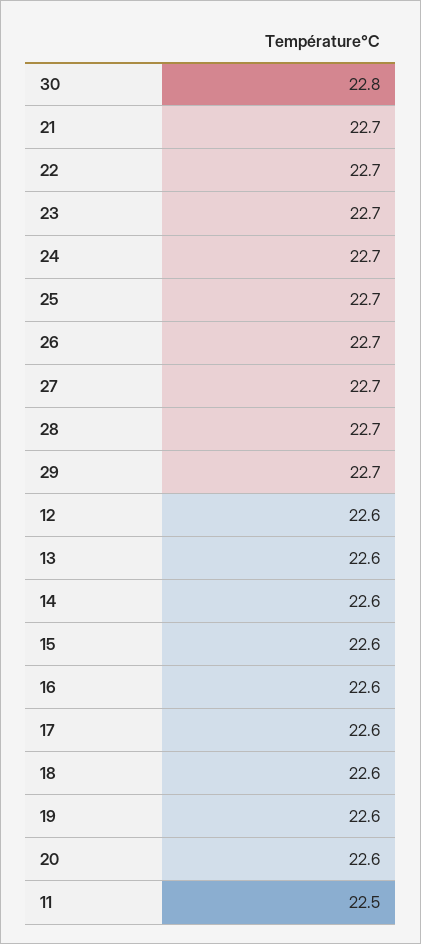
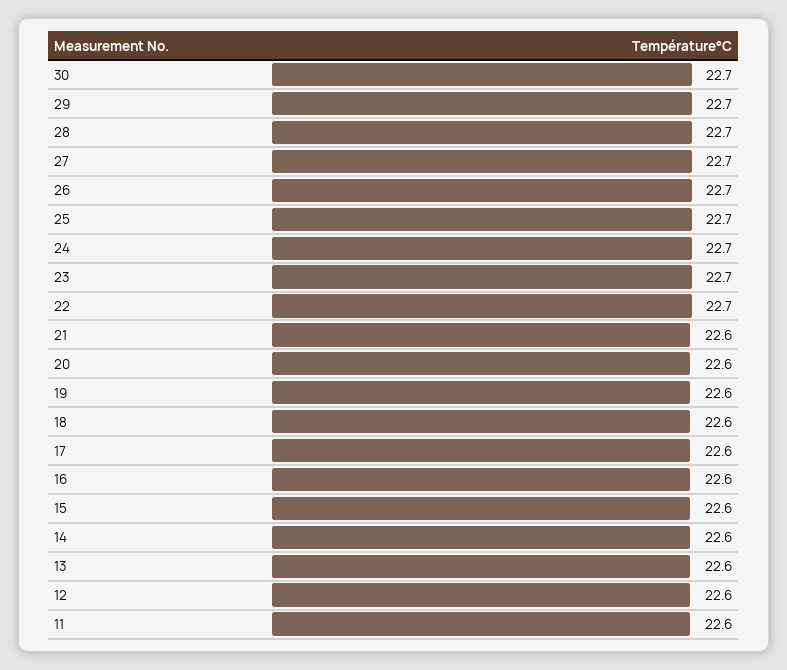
30: 22.8 -> 22.7
21: 22.7 -> 22.6
11: 22.5 -> 22.6

